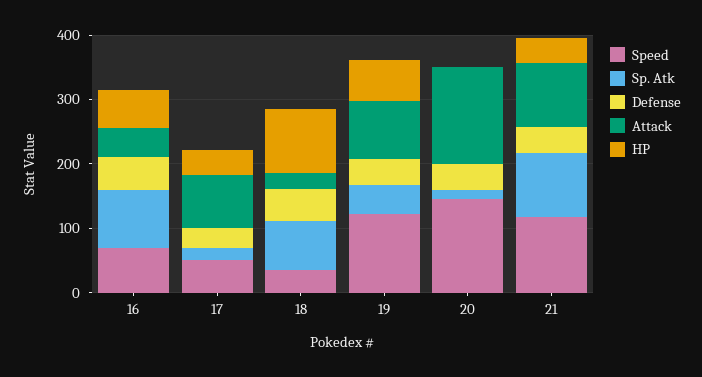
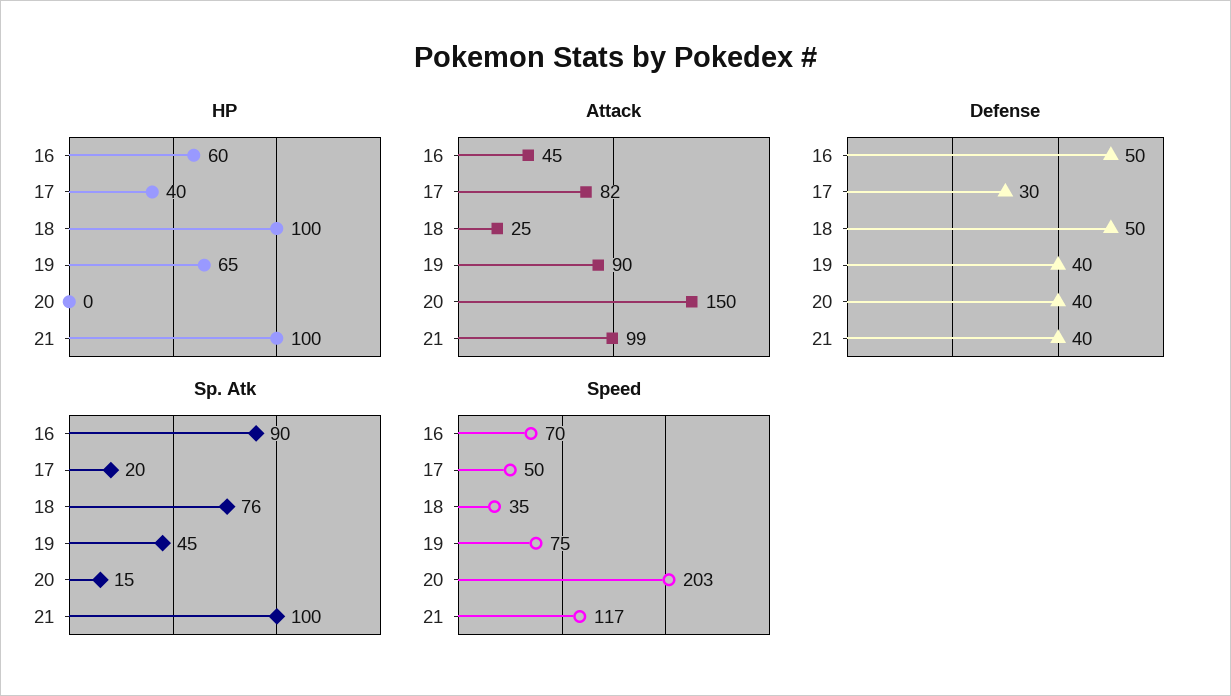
Speed, 19: 120 -> 75
Speed, 20: 140 -> 203
HP, 21: 40 -> 100

